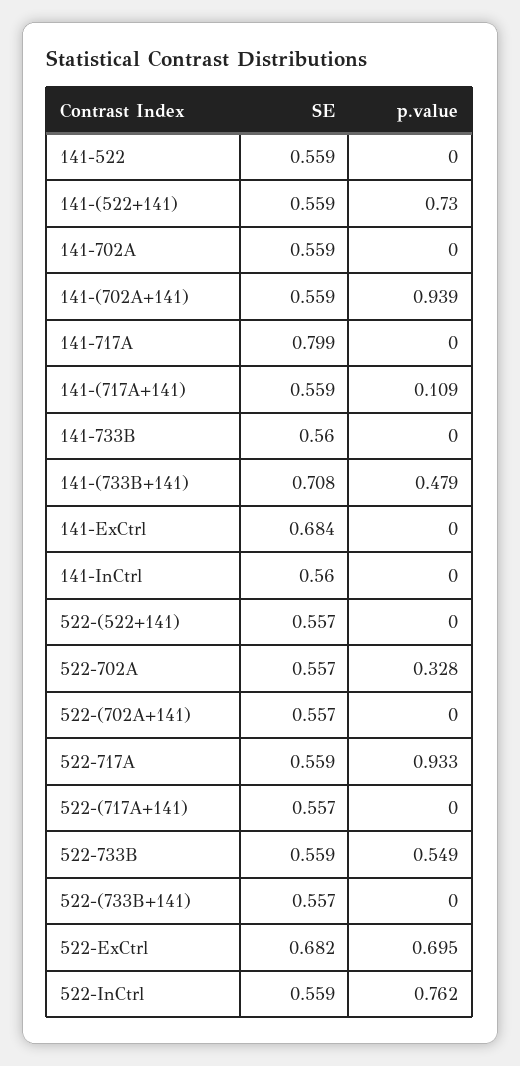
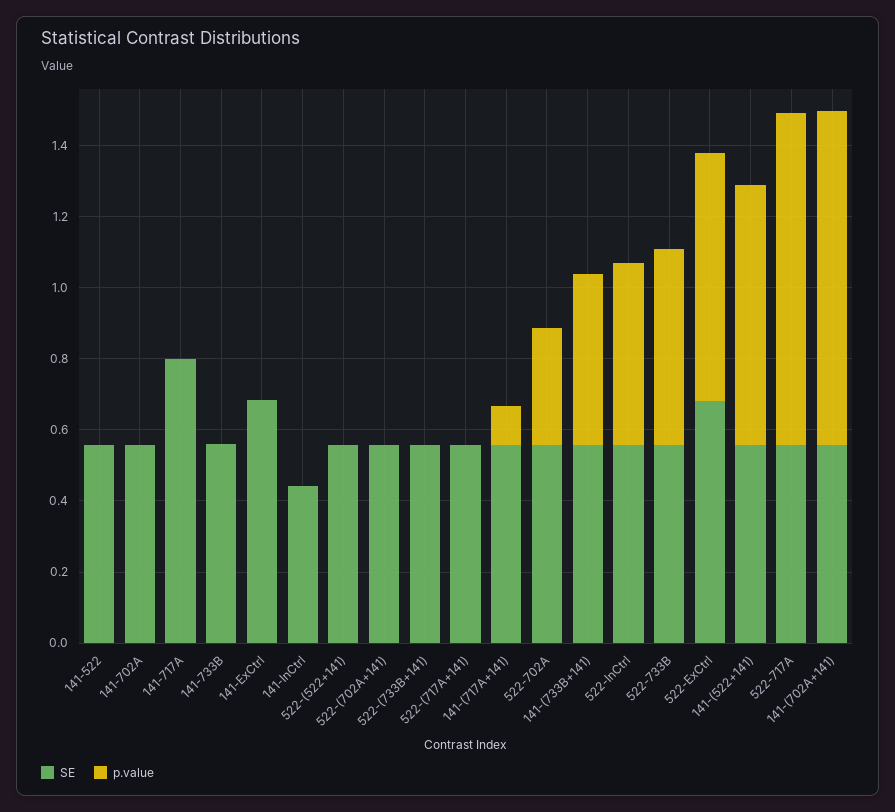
SE, 141-(733B+141): 0.708 -> 0.55
SE, 141-InCtrl: 0.56 -> 0.45
p.value, 522-InCtrl: 0.762 -> 0.5

